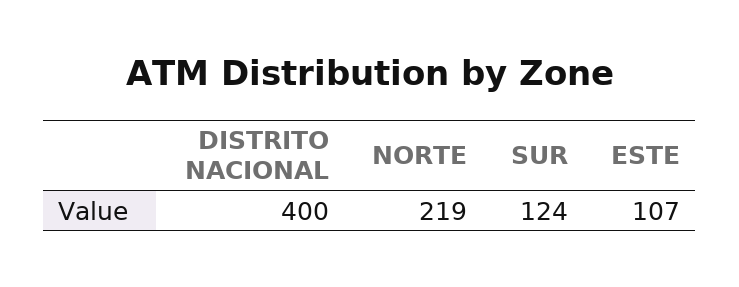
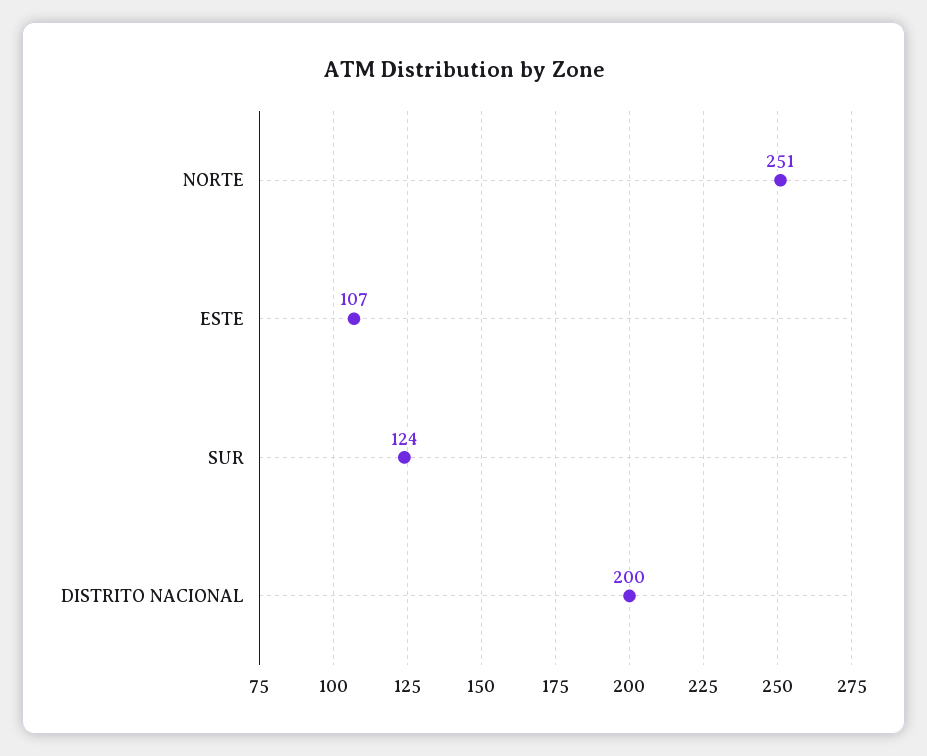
DISTRITO NACIONAL: 400 -> 200
NORTE: 219 -> 251

